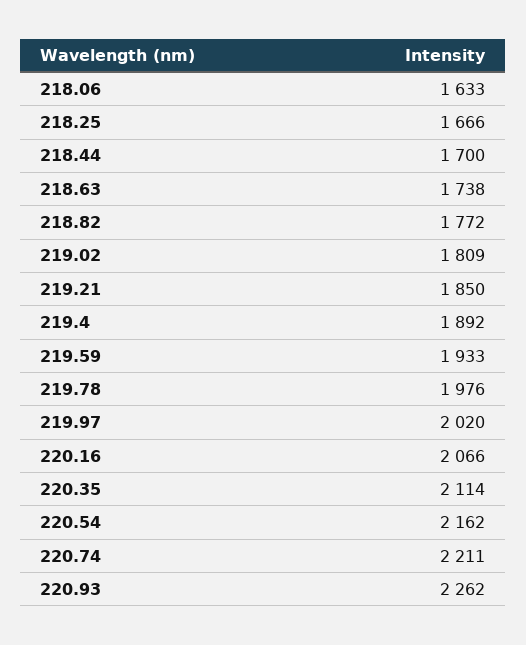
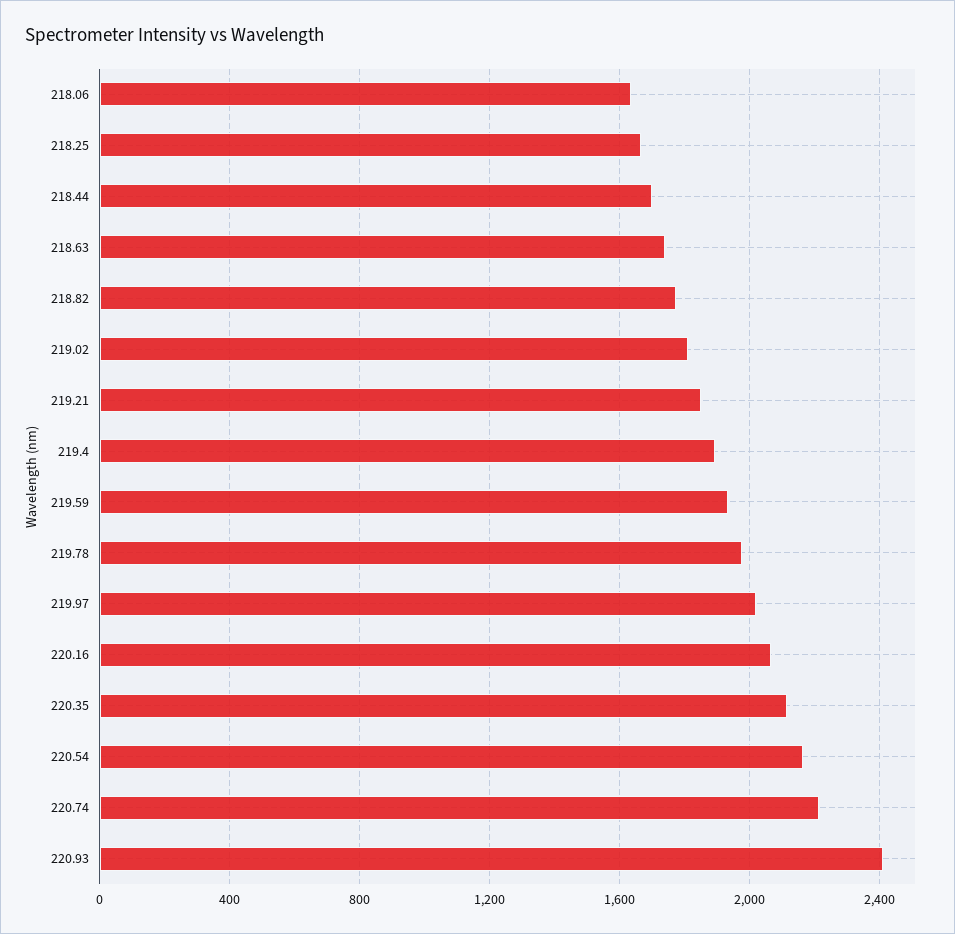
220.93: 2262 -> 2400

